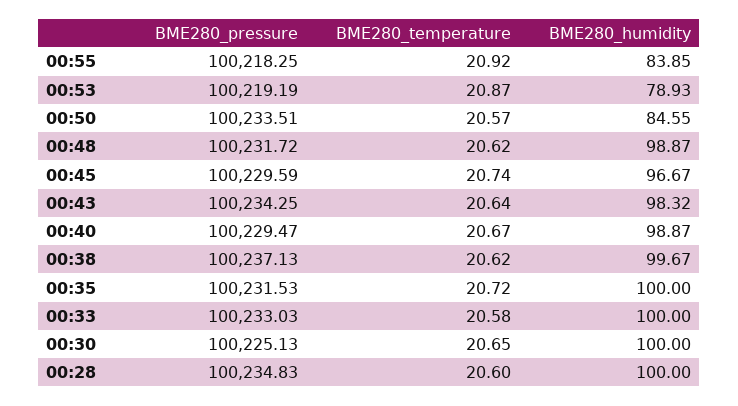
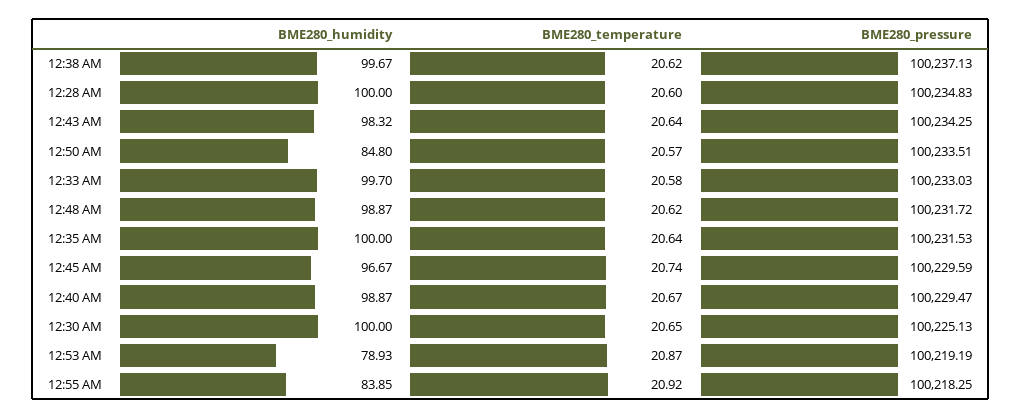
BME280_humidity, 00:50: 84.55 -> 84.8
BME280_temperature, 00:35: 20.72 -> 20.64
BME280_humidity, 00:33: 100 -> 99.7

